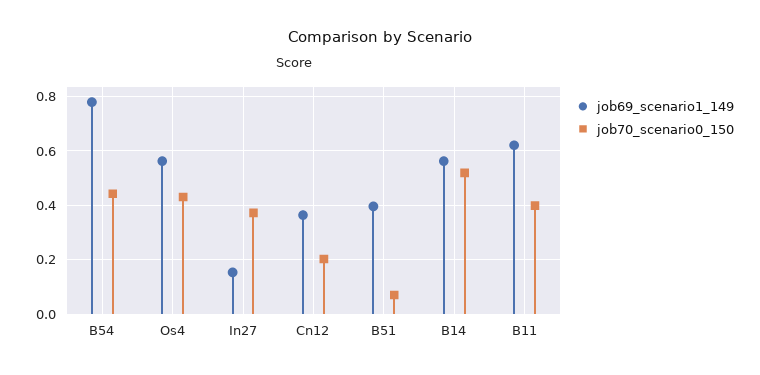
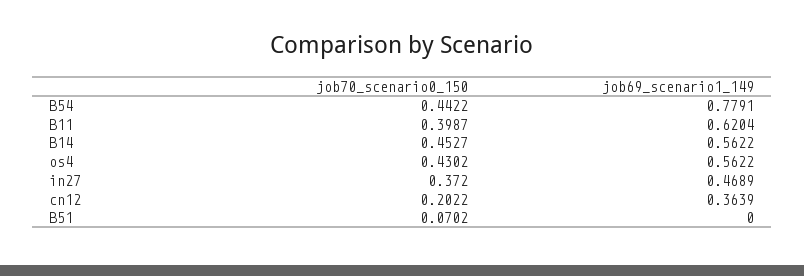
job69_scenario1_149, In27: 0.15 -> 0.4689
job69_scenario1_149, B51: 0.4 -> 0
job70_scenario0_150, B14: 0.525 -> 0.4527

